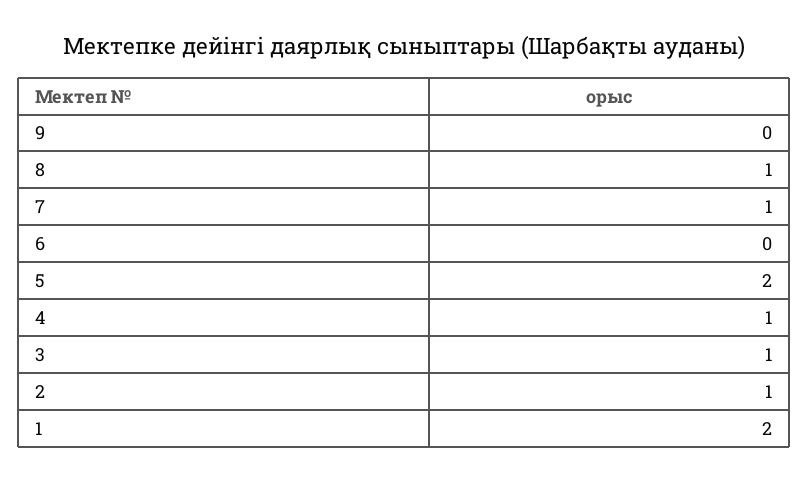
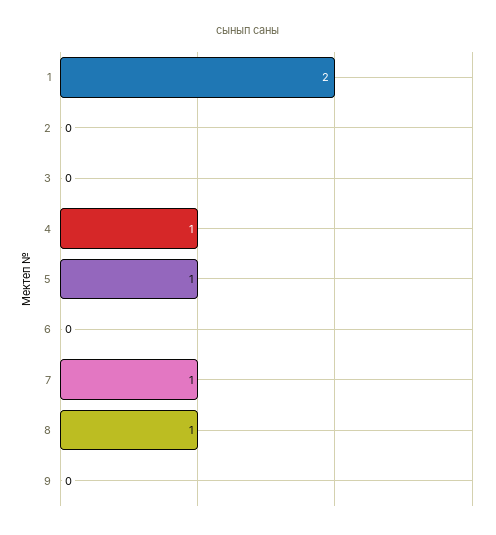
5: 2 -> 1
3: 1 -> 0
2: 1 -> 0

